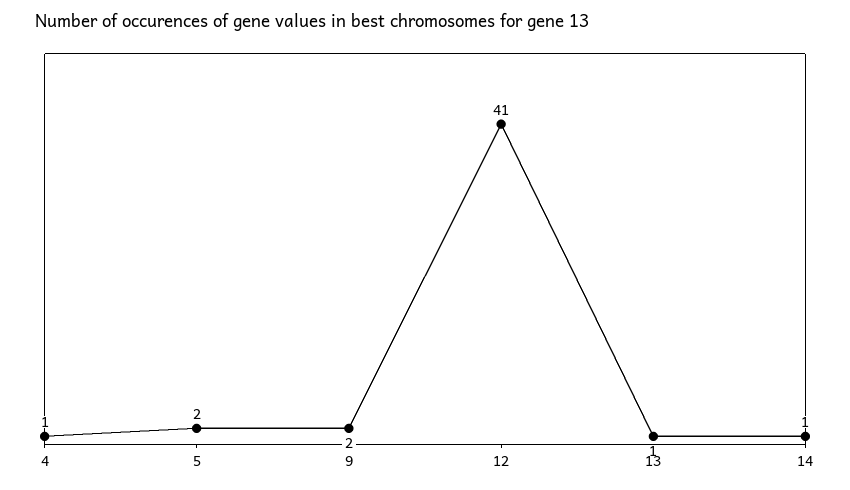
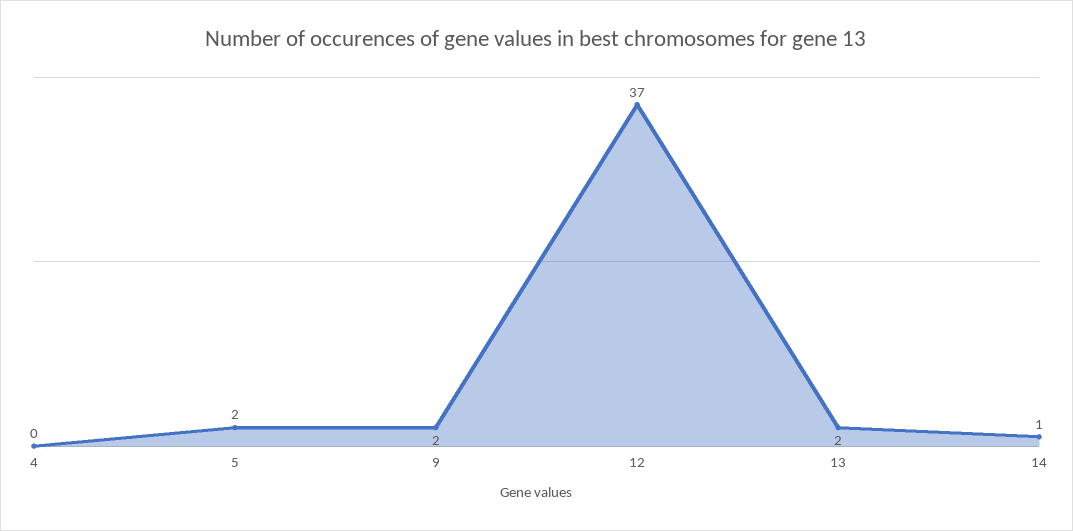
4: 1 -> 0
12: 41 -> 37
13: 1 -> 2

